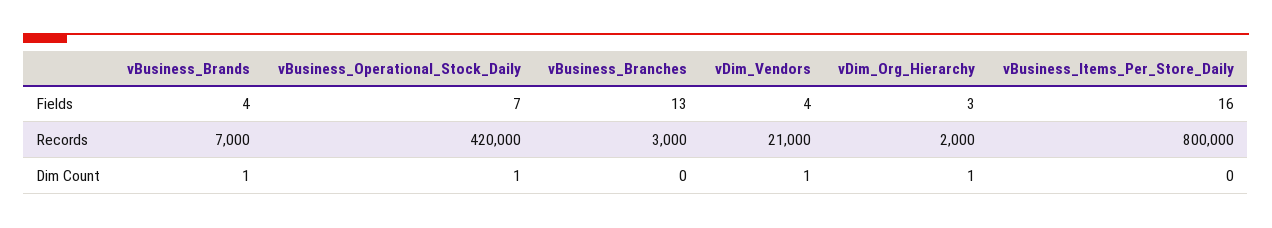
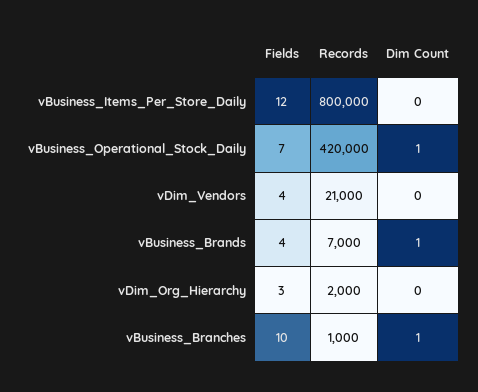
vBusiness_Branches, Fields: 13 -> 10
vBusiness_Items_Per_Store_Daily, Fields: 16 -> 12
vBusiness_Branches, Records: 3000 -> 1000
vBusiness_Branches, Dim Count: 0 -> 1
vDim_Vendors, Dim Count: 1 -> 0
vDim_Org_Hierarchy, Dim Count: 1 -> 0

